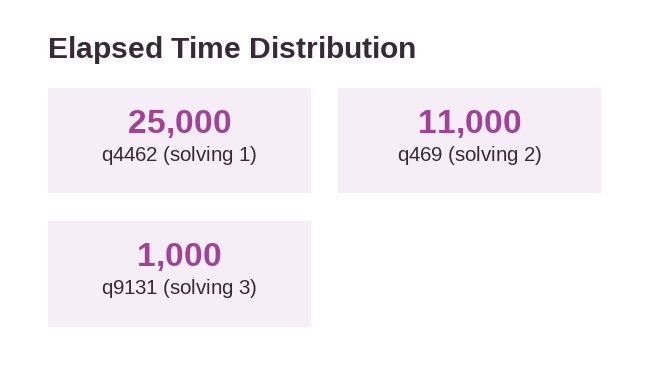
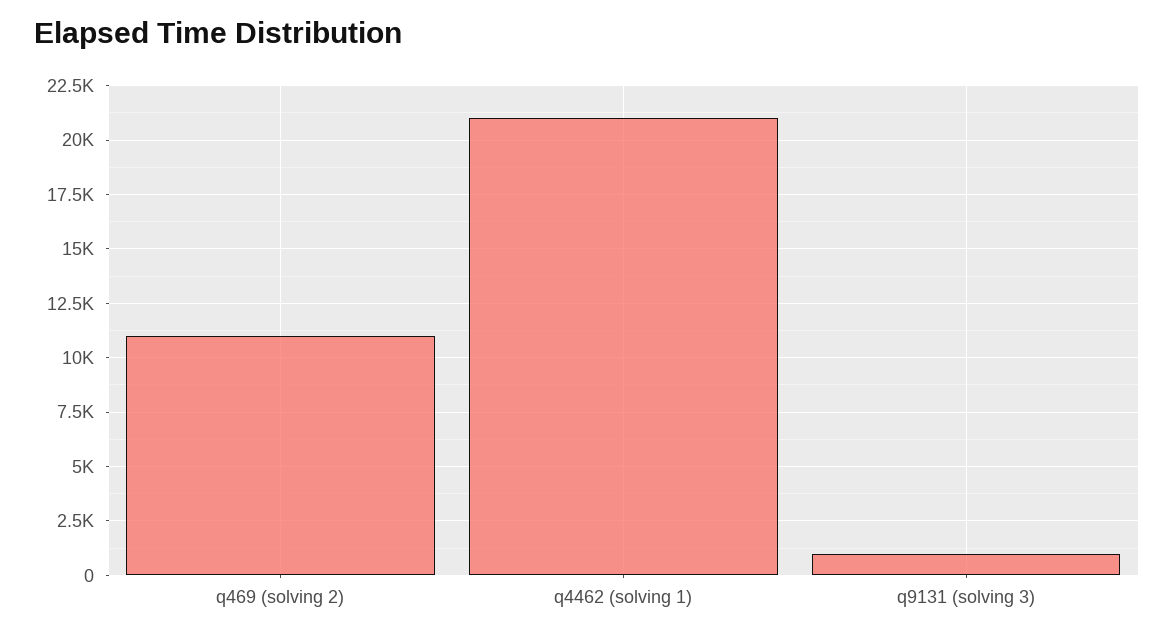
q4462 (solving 1): 25000 -> 21000

